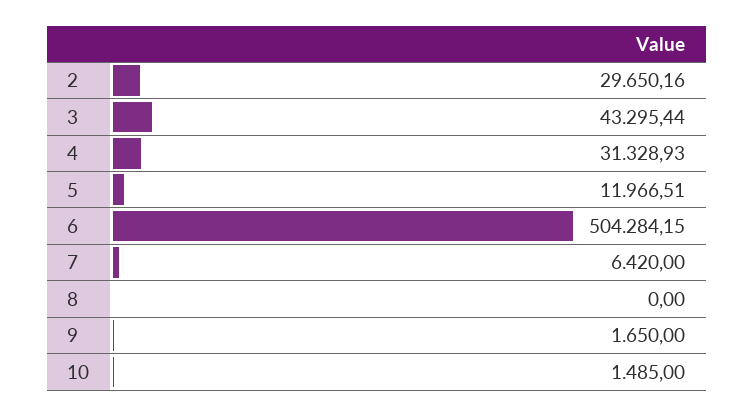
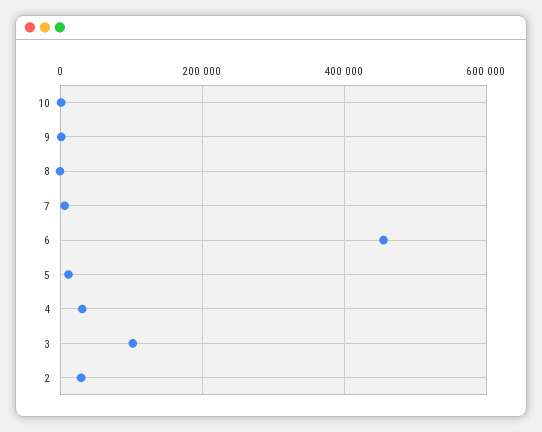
3: 43295.44 -> 100000
6: 504284.15 -> 460000

